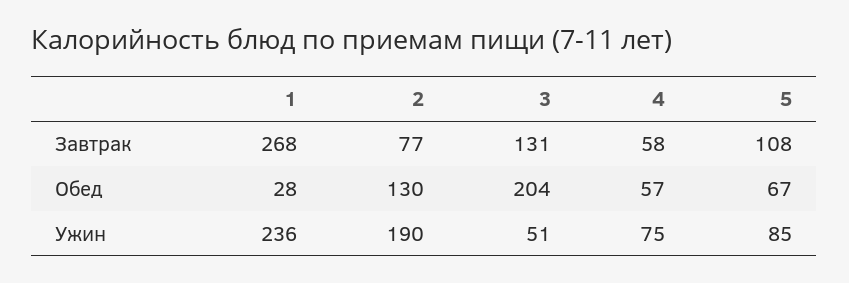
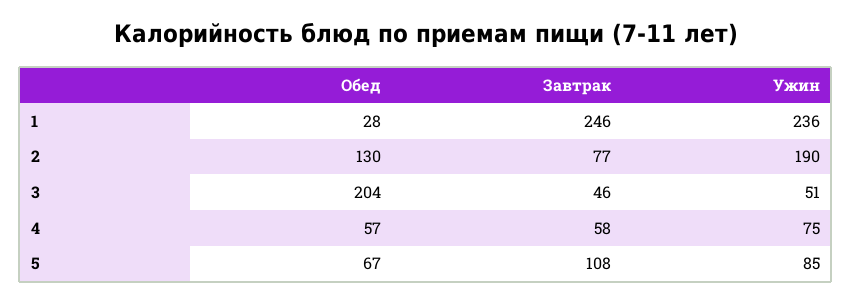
1, Завтрак: 268 -> 246
3, Завтрак: 131 -> 46

